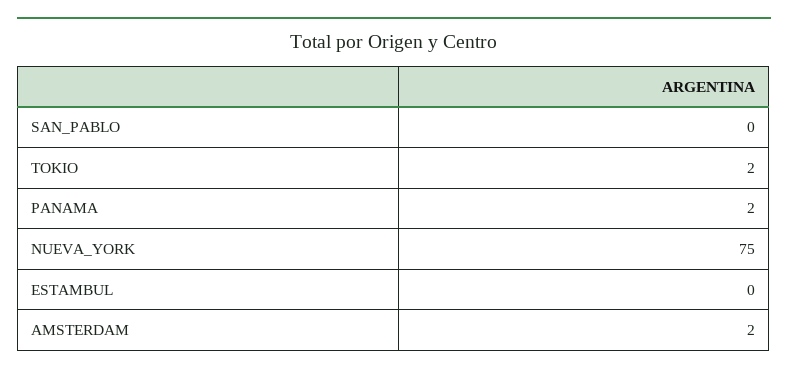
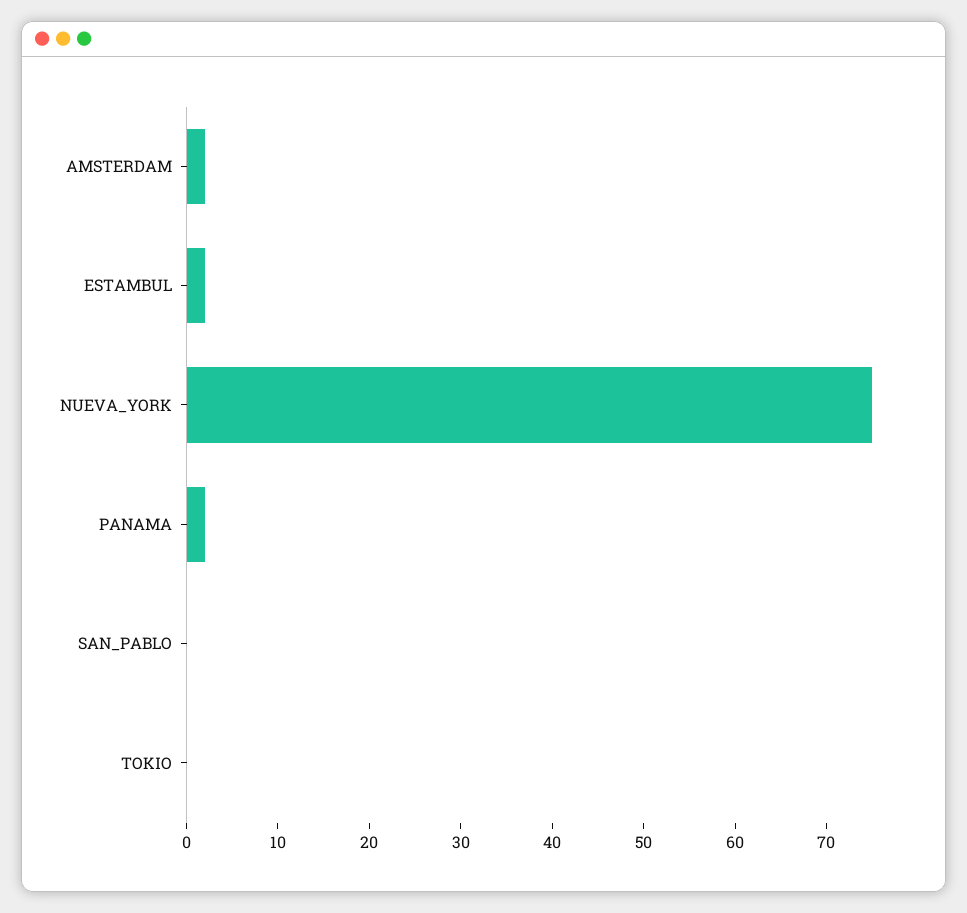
TOKIO: 2 -> 0
ESTAMBUL: 0 -> 2

